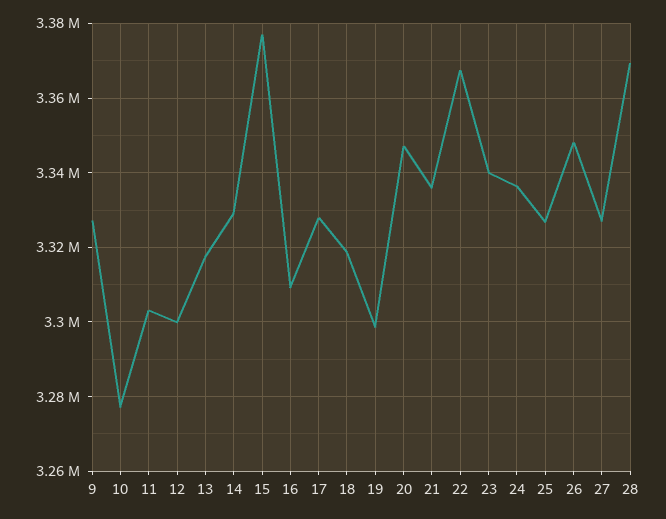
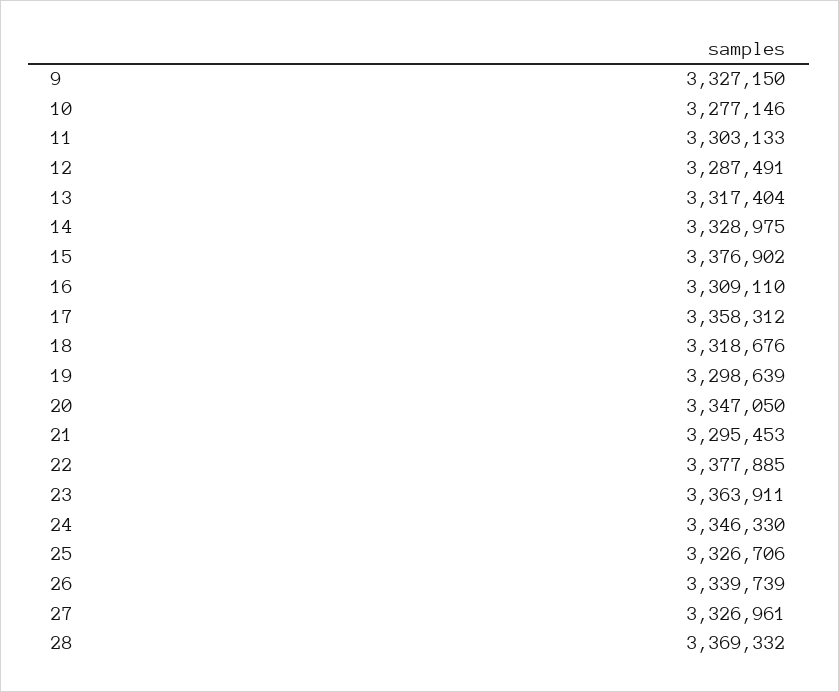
12: 3300000 -> 3287491
17: 3328000 -> 3358312
21: 3336000 -> 3295453
22: 3368000 -> 3377885
23: 3340000 -> 3363911
24: 3336000 -> 3346330
26: 3348000 -> 3339739

